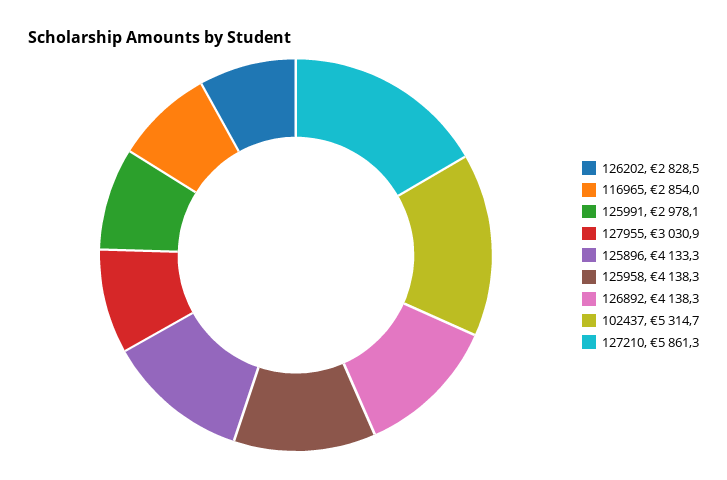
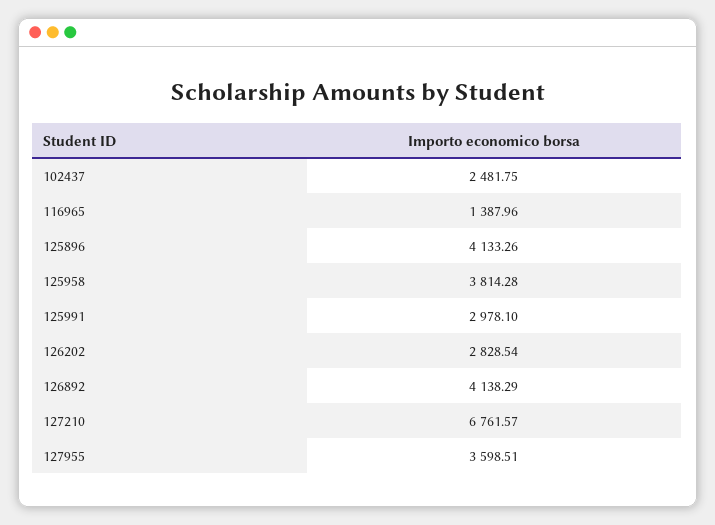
116965: 2854 -> 1387.96
127955: 3030.9 -> 3598.51
125958: 4138.3 -> 3814.28
102437: 5314.7 -> 2481.75
127210: 5861.3 -> 6761.57

